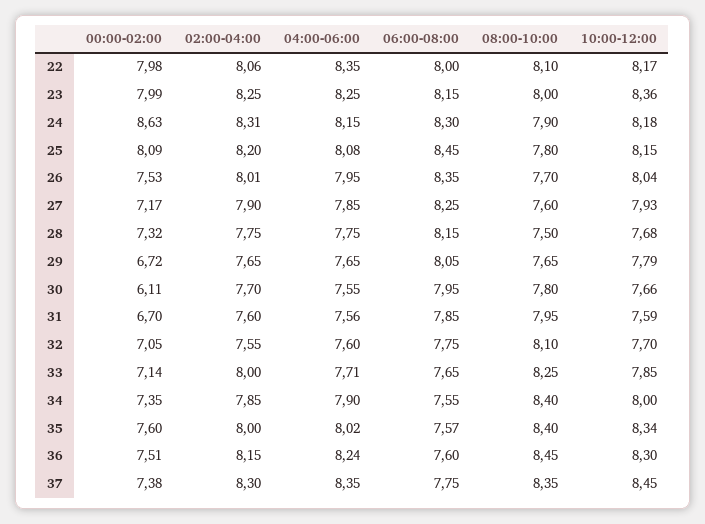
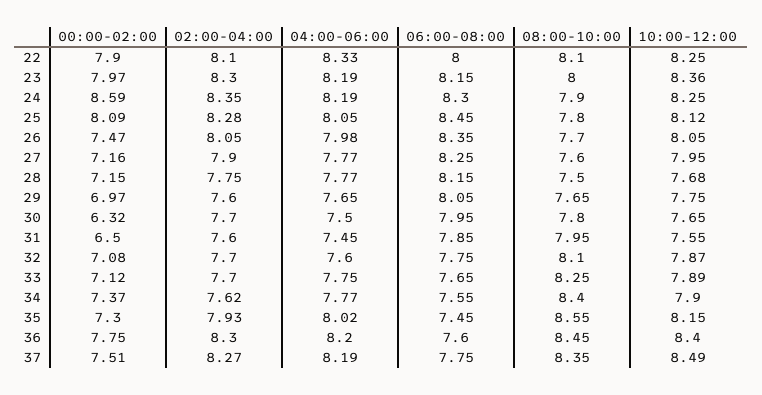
00:00-02:00, 22: 7.98 -> 7.9
02:00-04:00, 22: 8.06 -> 8.1
04:00-06:00, 22: 8.35 -> 8.33
10:00-12:00, 22: 8.17 -> 8.25
00:00-02:00, 23: 7.99 -> 7.97
02:00-04:00, 23: 8.25 -> 8.3
04:00-06:00, 23: 8.25 -> 8.19
00:00-02:00, 24: 8.63 -> 8.59
02:00-04:00, 24: 8.31 -> 8.35
04:00-06:00, 24: 8.15 -> 8.19
10:00-12:00, 24: 8.18 -> 8.25
02:00-04:00, 25: 8.2 -> 8.28
04:00-06:00, 25: 8.08 -> 8.05
10:00-12:00, 25: 8.15 -> 8.12
00:00-02:00, 26: 7.53 -> 7.47
02:00-04:00, 26: 8.01 -> 8.05
04:00-06:00, 26: 7.95 -> 7.98
10:00-12:00, 26: 8.04 -> 8.05
00:00-02:00, 27: 7.17 -> 7.16
04:00-06:00, 27: 7.85 -> 7.77
10:00-12:00, 27: 7.93 -> 7.95
00:00-02:00, 28: 7.32 -> 7.15
04:00-06:00, 28: 7.75 -> 7.77
00:00-02:00, 29: 6.72 -> 6.97
02:00-04:00, 29: 7.65 -> 7.6
10:00-12:00, 29: 7.79 -> 7.75
00:00-02:00, 30: 6.11 -> 6.32
04:00-06:00, 30: 7.55 -> 7.5
10:00-12:00, 30: 7.66 -> 7.65
00:00-02:00, 31: 6.7 -> 6.5
04:00-06:00, 31: 7.56 -> 7.45
10:00-12:00, 31: 7.59 -> 7.55
00:00-02:00, 32: 7.05 -> 7.08
02:00-04:00, 32: 7.55 -> 7.7
10:00-12:00, 32: 7.7 -> 7.87
00:00-02:00, 33: 7.14 -> 7.12
02:00-04:00, 33: 8 -> 7.7
04:00-06:00, 33: 7.71 -> 7.75
10:00-12:00, 33: 7.85 -> 7.89
00:00-02:00, 34: 7.35 -> 7.37
02:00-04:00, 34: 7.85 -> 7.62
04:00-06:00, 34: 7.9 -> 7.77
10:00-12:00, 34: 8 -> 7.9
00:00-02:00, 35: 7.6 -> 7.3
02:00-04:00, 35: 8 -> 7.93
06:00-08:00, 35: 7.57 -> 7.45
08:00-10:00, 35: 8.4 -> 8.55
10:00-12:00, 35: 8.34 -> 8.15
00:00-02:00, 36: 7.51 -> 7.75
02:00-04:00, 36: 8.15 -> 8.3
04:00-06:00, 36: 8.24 -> 8.2
10:00-12:00, 36: 8.3 -> 8.4
00:00-02:00, 37: 7.38 -> 7.51
02:00-04:00, 37: 8.3 -> 8.27
04:00-06:00, 37: 8.35 -> 8.19
10:00-12:00, 37: 8.45 -> 8.49

